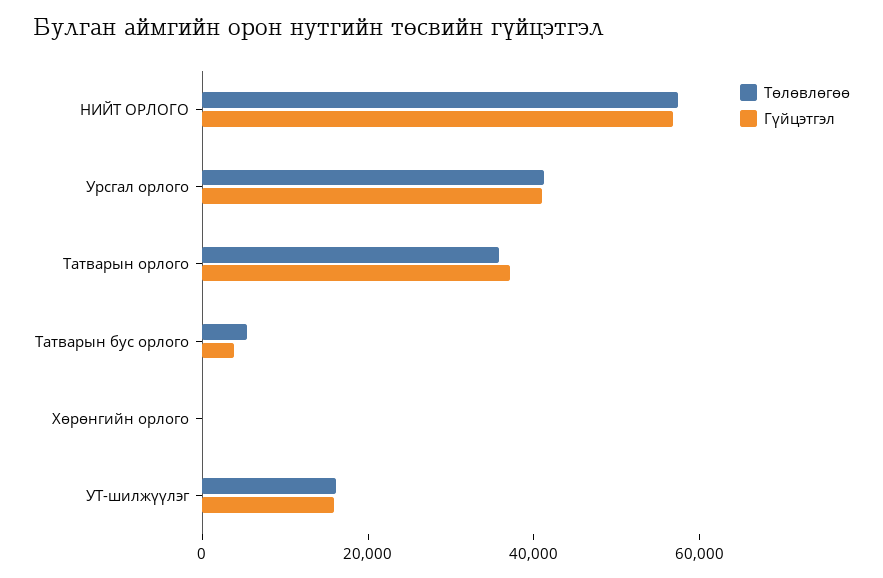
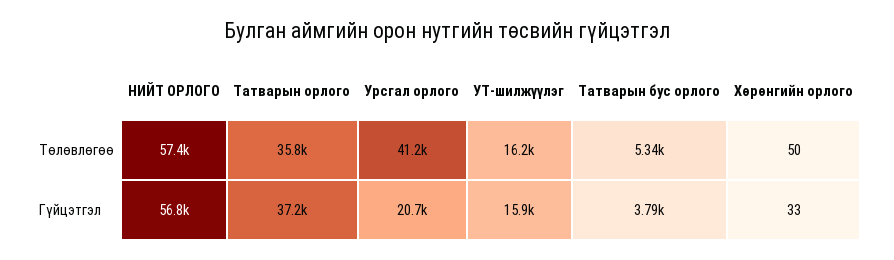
Гүйцэтгэл, Урсгал орлого: 40000 -> 20700

